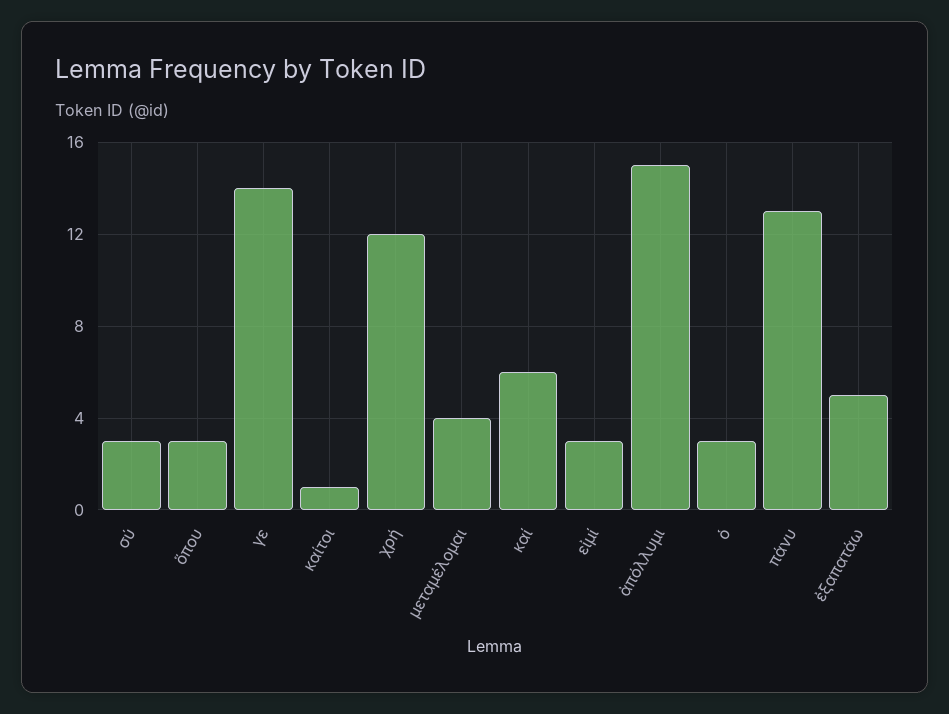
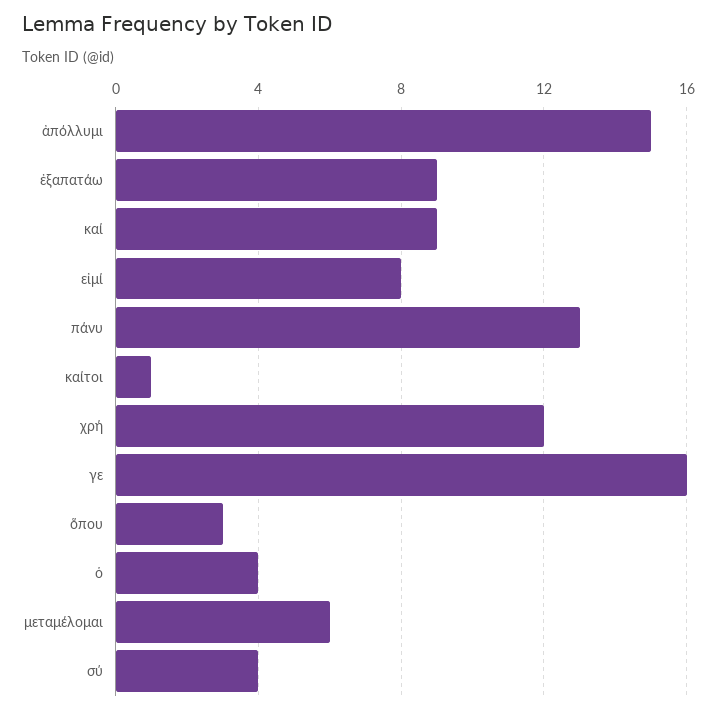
σύ: 3 -> 4
γε: 14 -> 16
μεταμέλομαι: 4 -> 6
καί: 6 -> 9
εἰμί: 3 -> 8
ὁ: 3 -> 4
ἐξαπατάω: 5 -> 9

